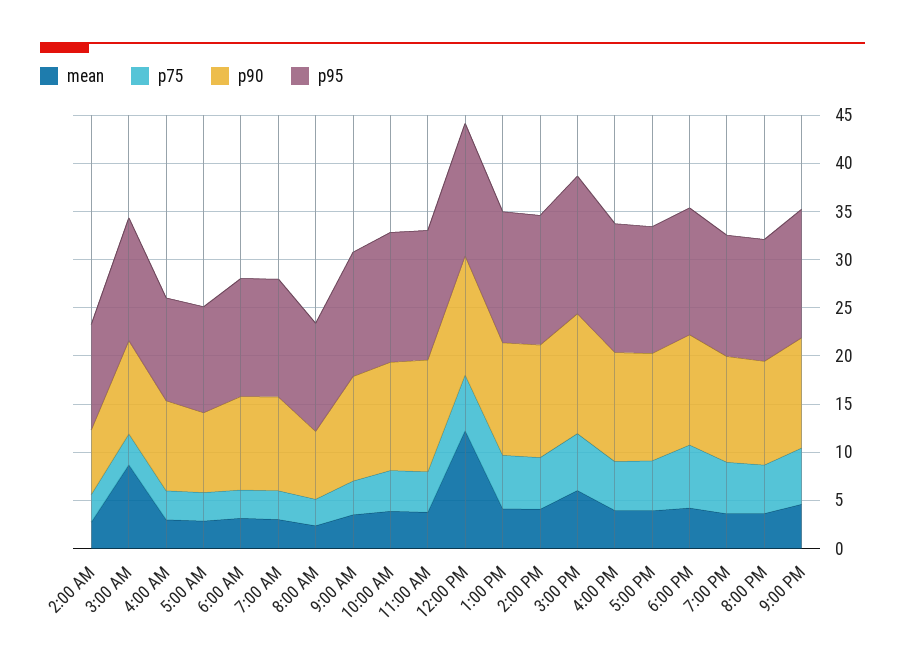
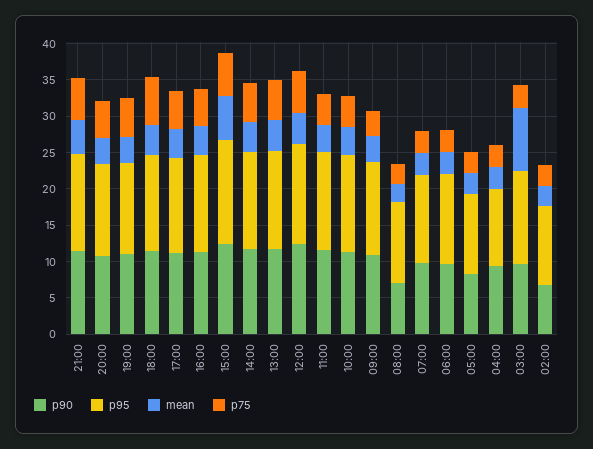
mean, 12:00 PM: 12 -> 5

